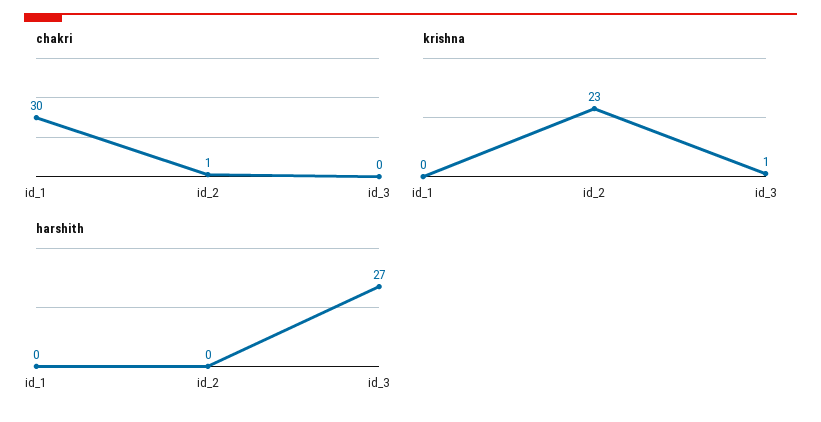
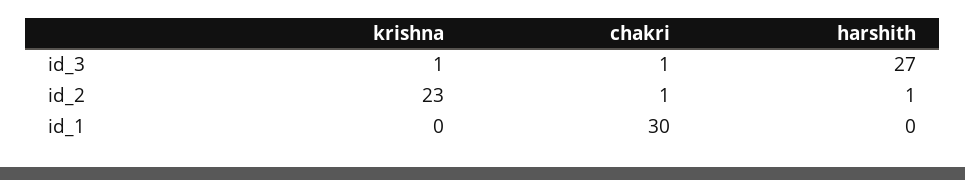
chakri, id_3: 0 -> 1
harshith, id_2: 0 -> 1

